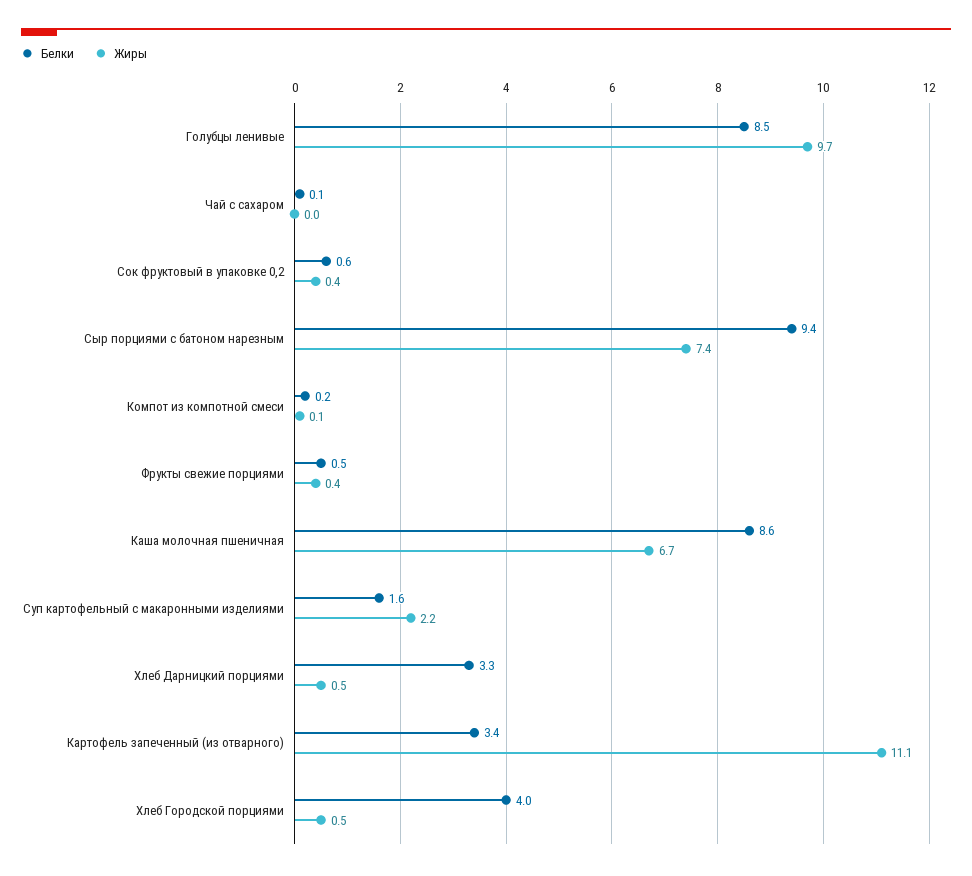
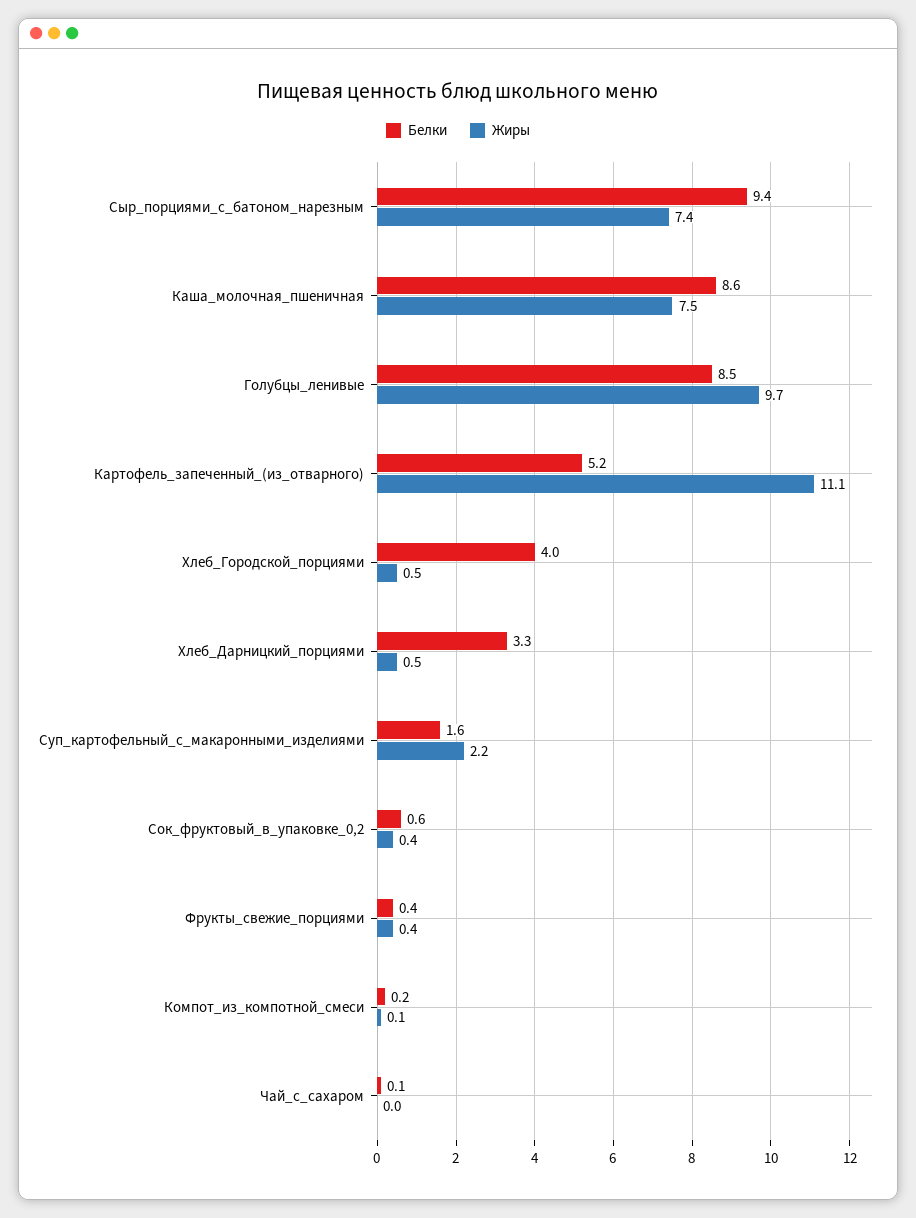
Белки, Фрукты свежие порциями: 0.5 -> 0.4
Жиры, Каша молочная пшеничная: 6.7 -> 7.5
Белки, Картофель запеченный (из отварного): 3.4 -> 5.2

